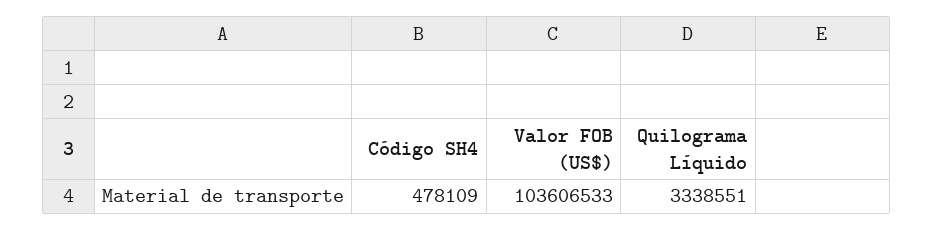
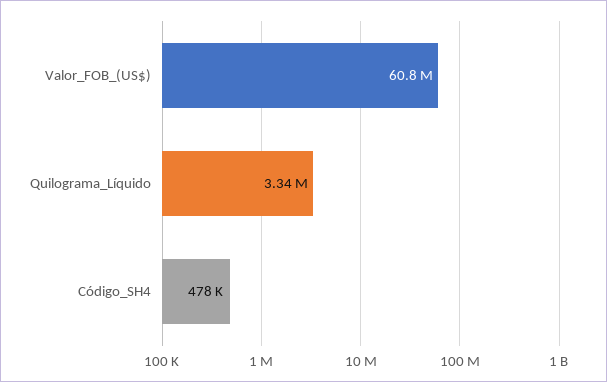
Valor FOB (US$): 103606533 -> 60800000

